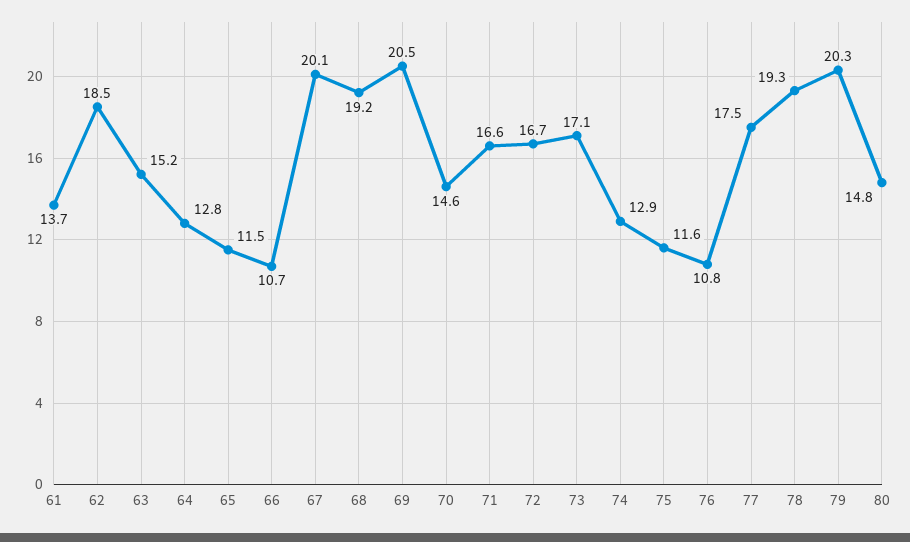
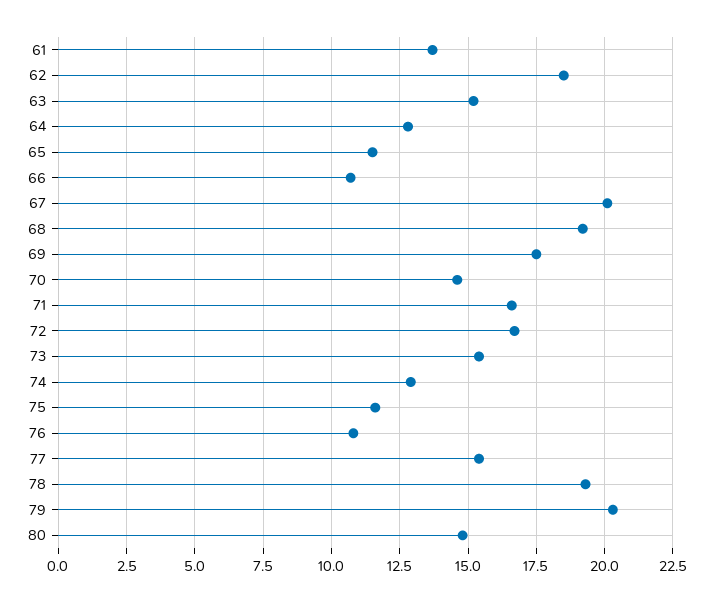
69: 20.5 -> 17.5
73: 17.1 -> 15.5
77: 17.5 -> 15.5

